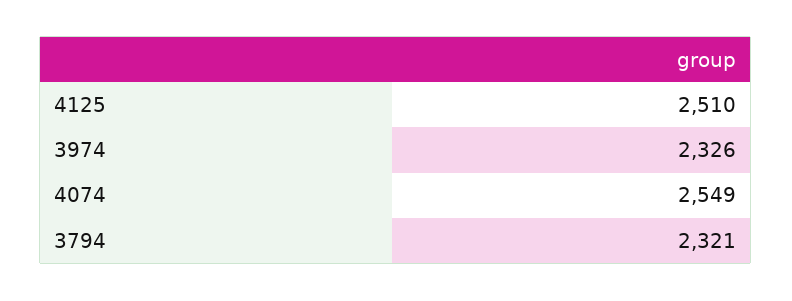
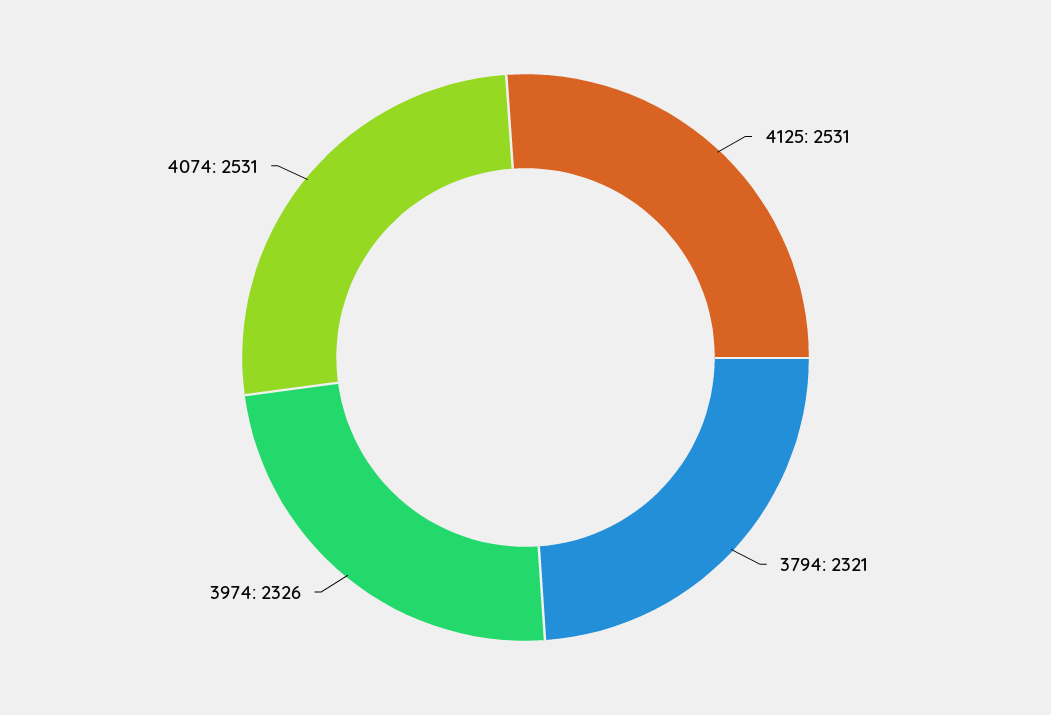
4125: 2510 -> 2531
4074: 2549 -> 2531

